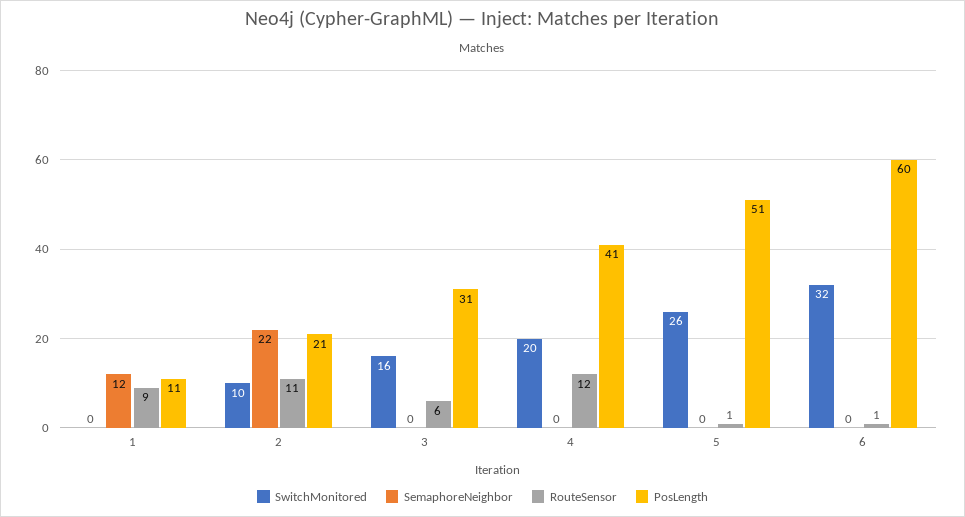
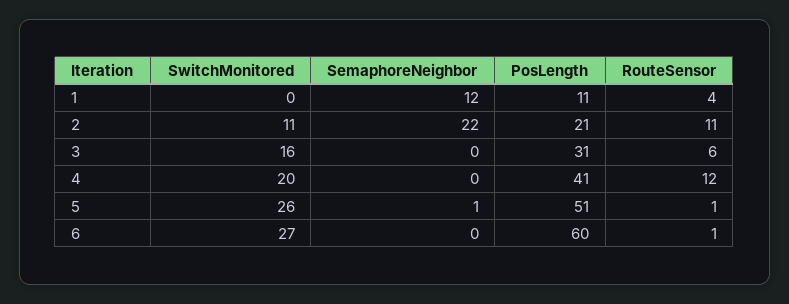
RouteSensor, 1: 9 -> 4
SwitchMonitored, 2: 10 -> 11
SemaphoreNeighbor, 5: 0 -> 1
SwitchMonitored, 6: 32 -> 27

